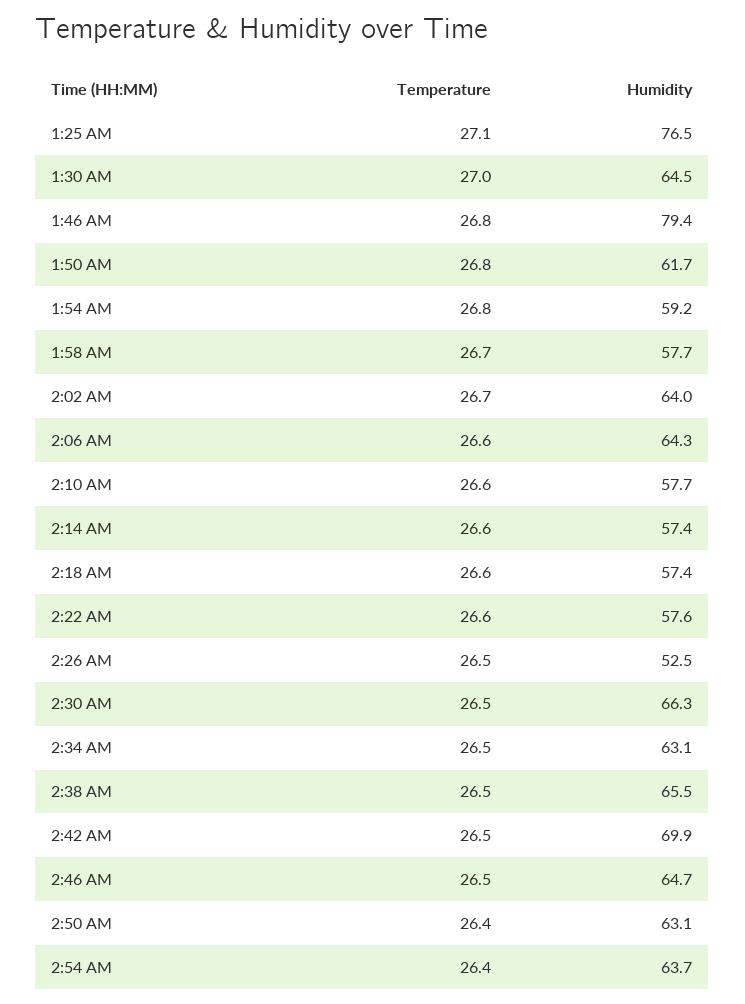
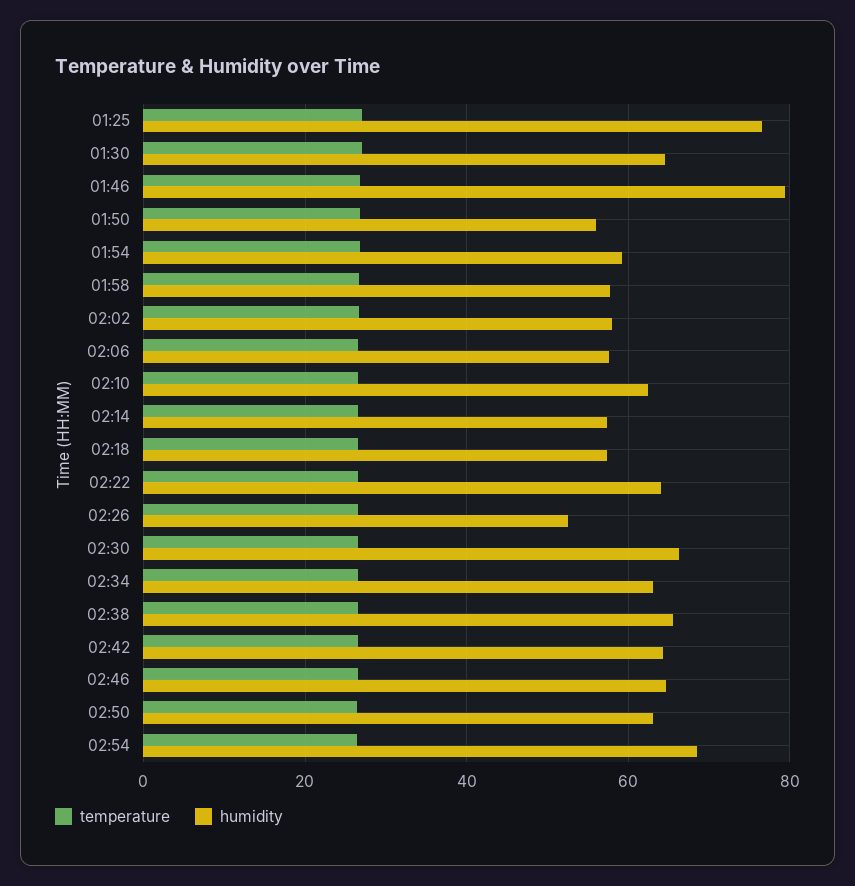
Humidity, 1:50 AM: 61.7 -> 56
Humidity, 2:02 AM: 64 -> 58
Humidity, 2:06 AM: 64.3 -> 58
Humidity, 2:10 AM: 57.7 -> 62
Humidity, 2:22 AM: 57.6 -> 64
Humidity, 2:42 AM: 69.9 -> 64
Humidity, 2:54 AM: 63.7 -> 68

